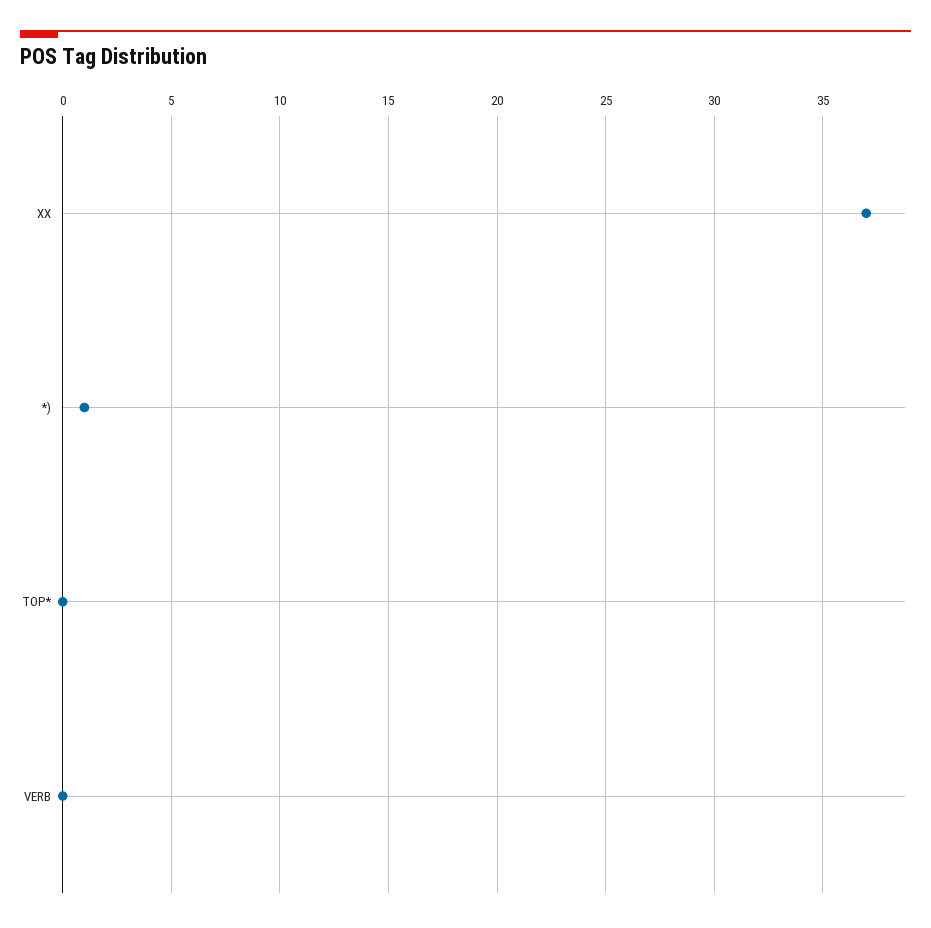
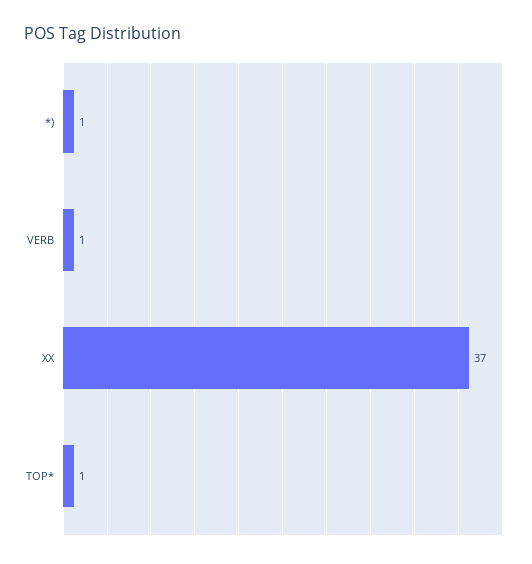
TOP*: 0 -> 1
VERB: 0 -> 1

